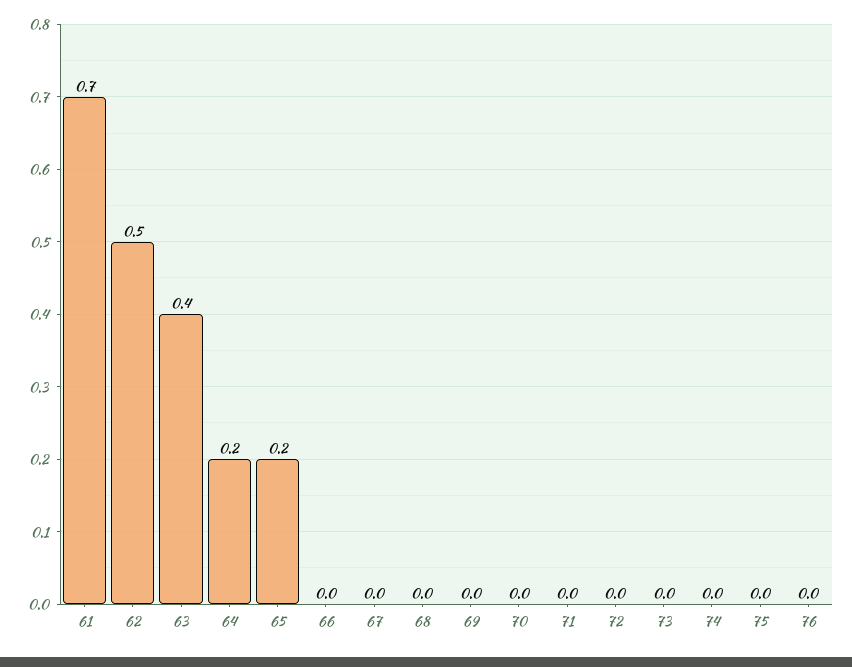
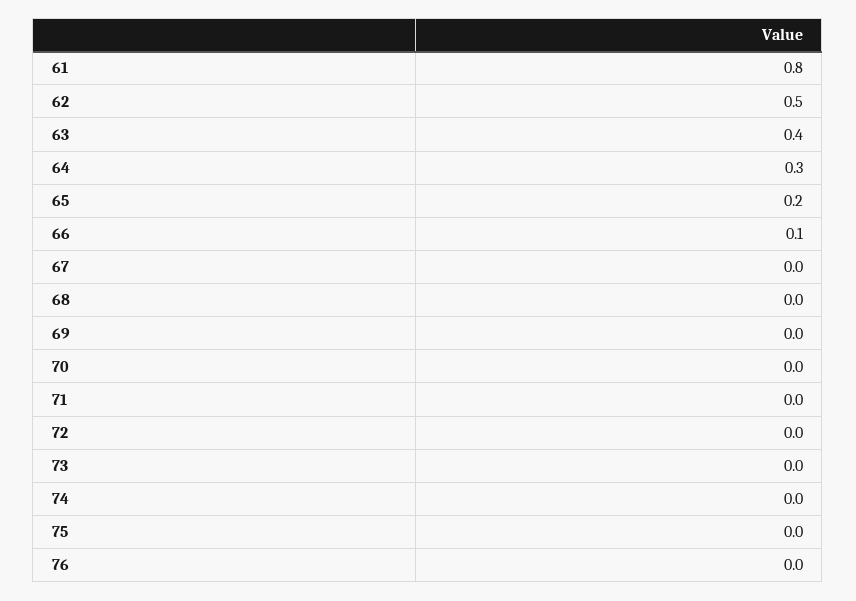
61: 0.7 -> 0.8
64: 0.2 -> 0.3
66: 0 -> 0.1

